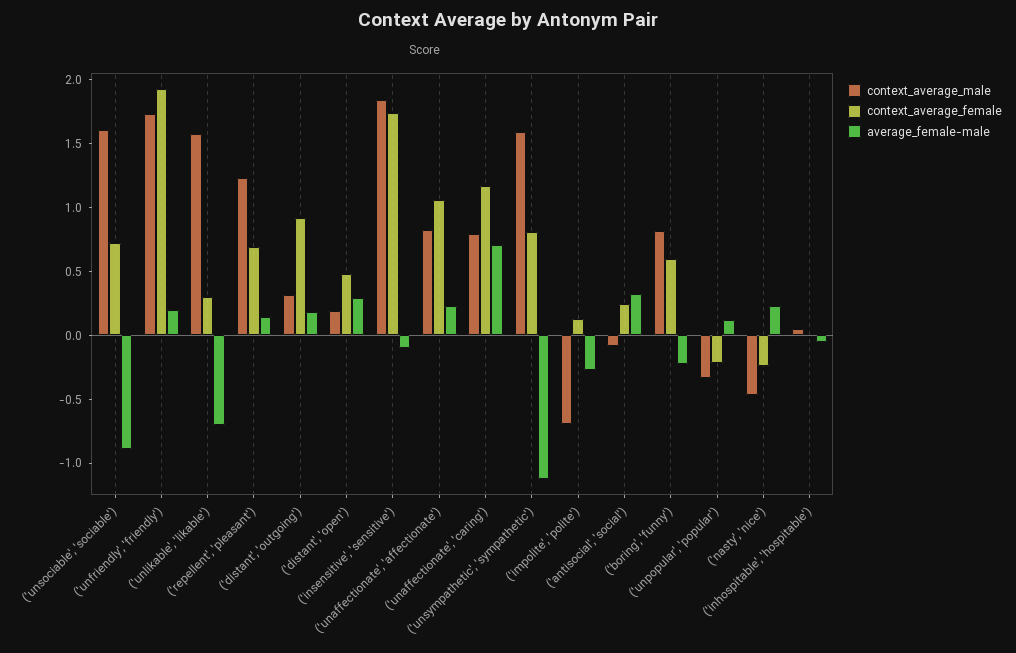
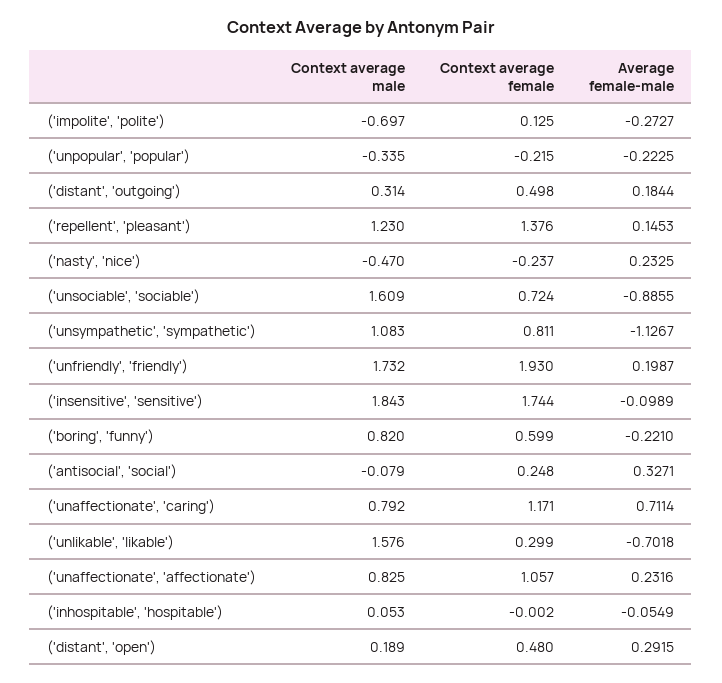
context_average_female, ('repellent', 'pleasant'): 0.7 -> 1.376
context_average_female, ('distant', 'outgoing'): 0.9 -> 0.498
context_average_male, ('unsympathetic', 'sympathetic'): 1.6 -> 1.083
average_female-male, ('unpopular', 'popular'): 0.1 -> -0.2225

